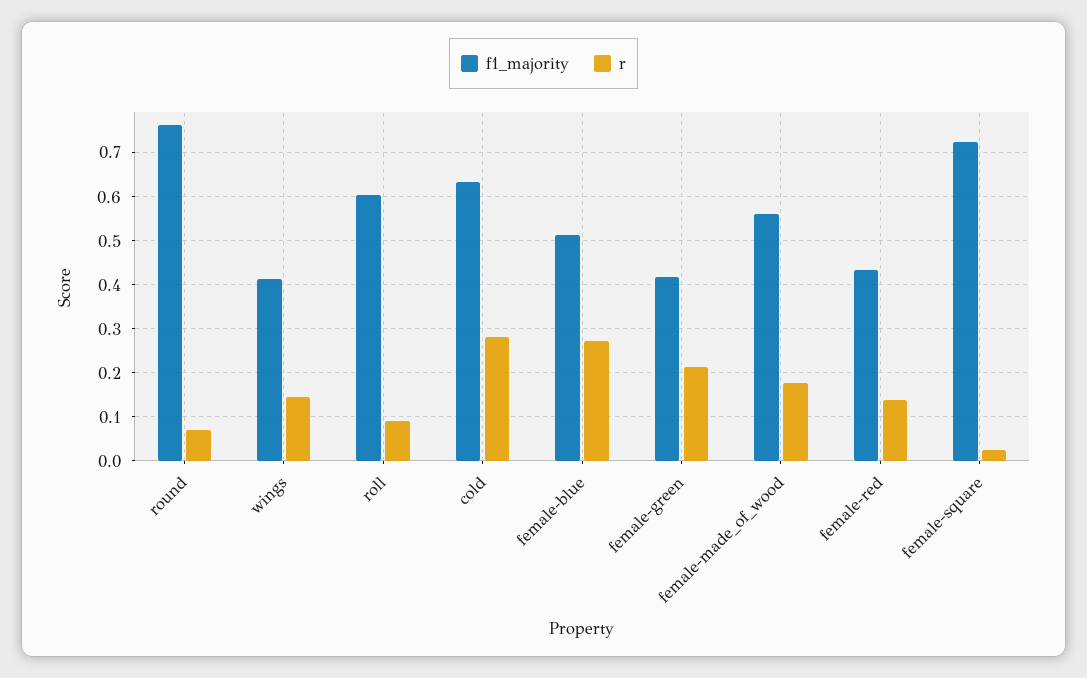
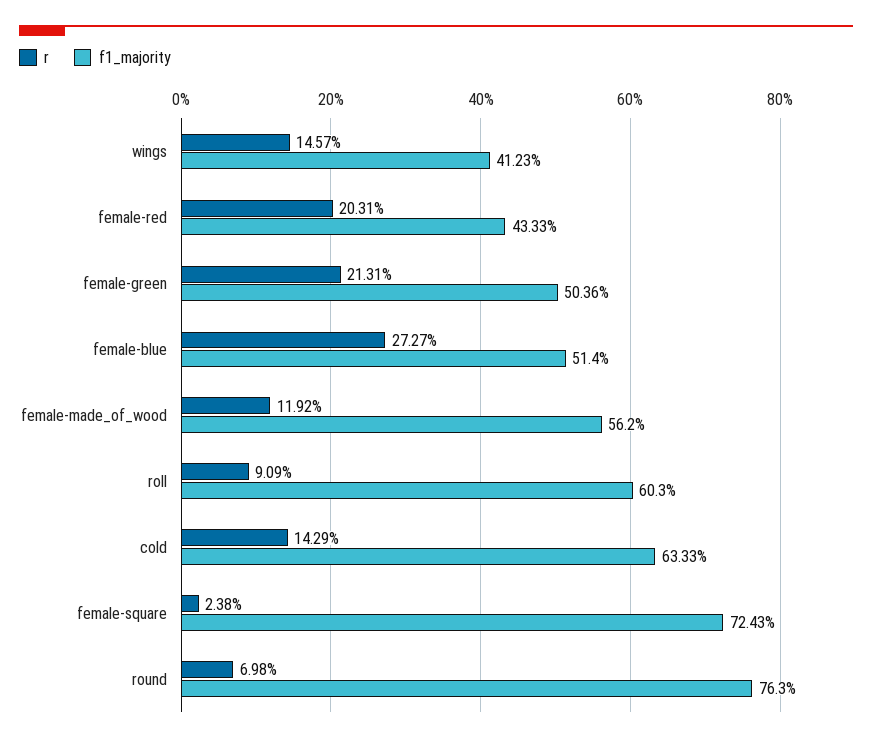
r, cold: 0.28 -> 0.1429
f1_majority, female-green: 0.42 -> 0.5036
r, female-made_of_wood: 0.18 -> 0.1192
r, female-red: 0.14 -> 0.2031

